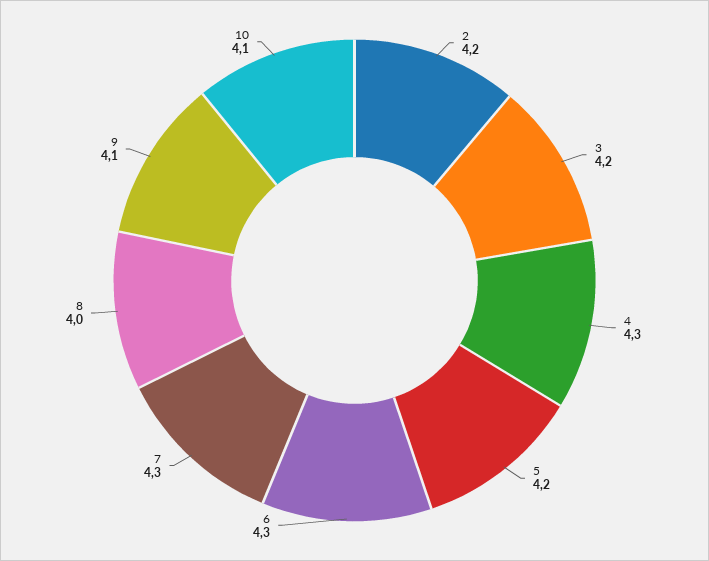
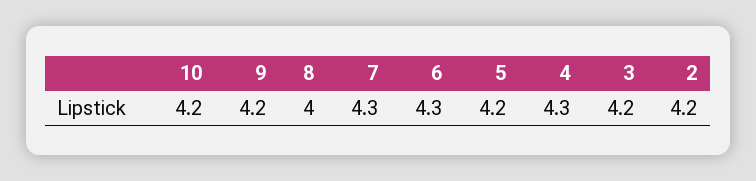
9: 4.1 -> 4.2
10: 4.1 -> 4.2

